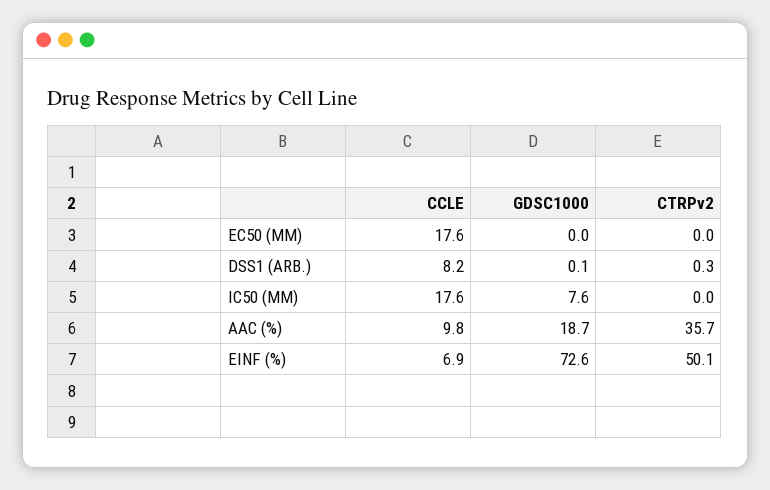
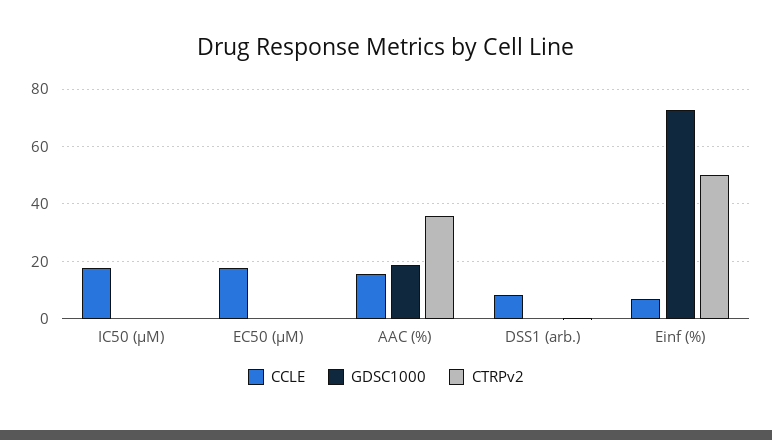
GDSC1000, IC50 (ΜM): 7.6 -> 0
CCLE, AAC (%): 9.8 -> 15

